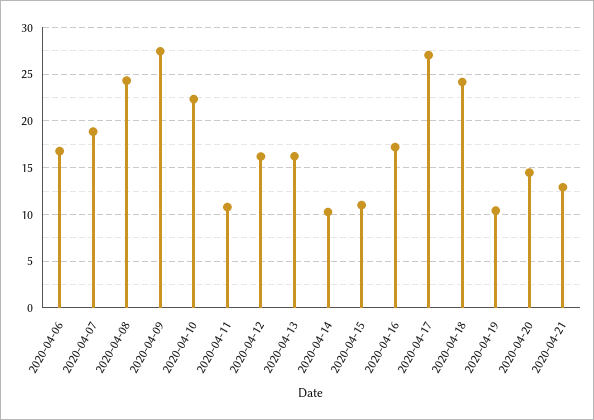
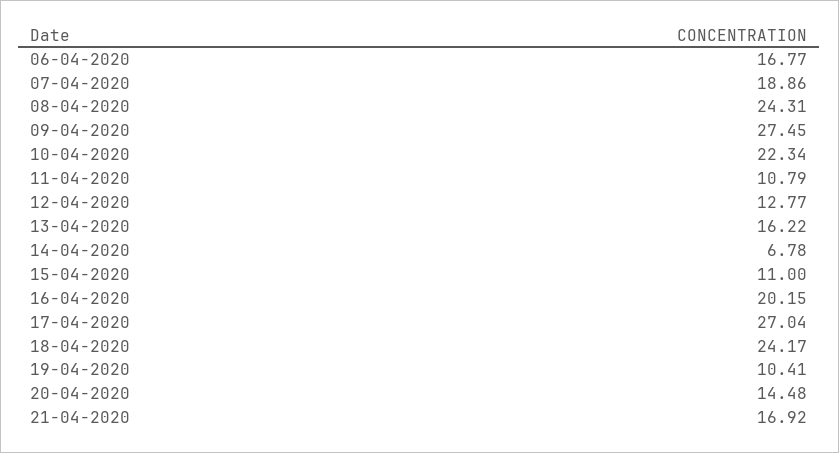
2020-04-12: 16 -> 12.77
2020-04-14: 10 -> 6.78
2020-04-16: 17 -> 20.15
2020-04-21: 13 -> 16.92

